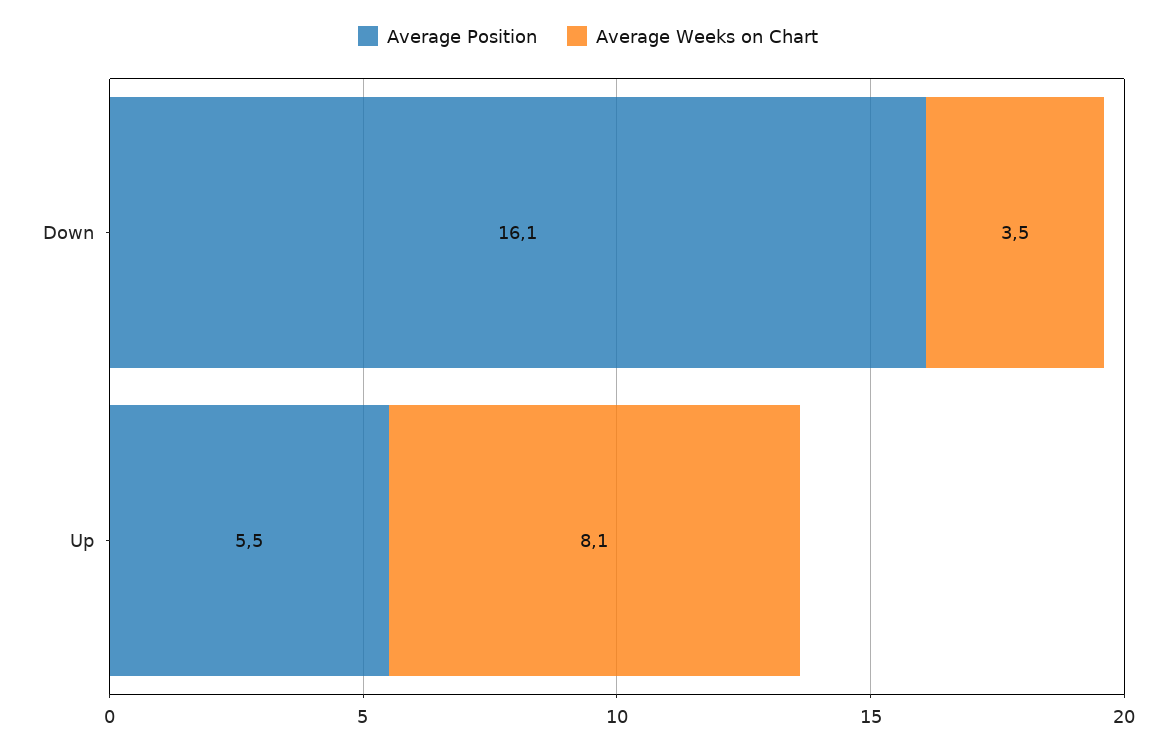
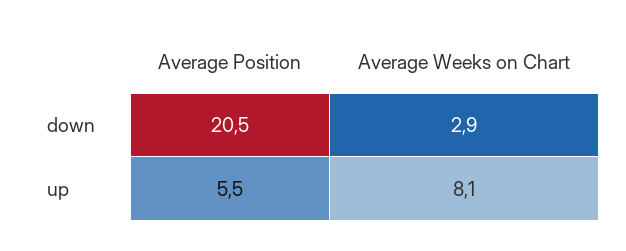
Average Position, Down: 16.1 -> 20.5
Average Weeks on Chart, Down: 3.5 -> 2.9

